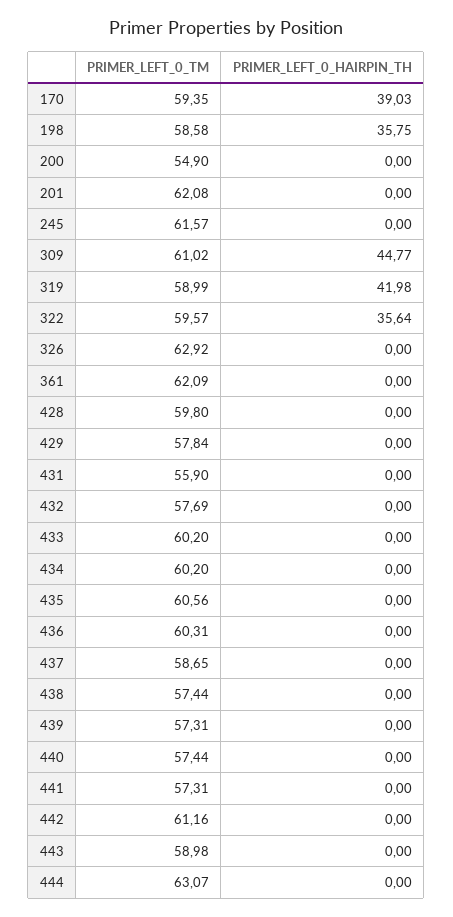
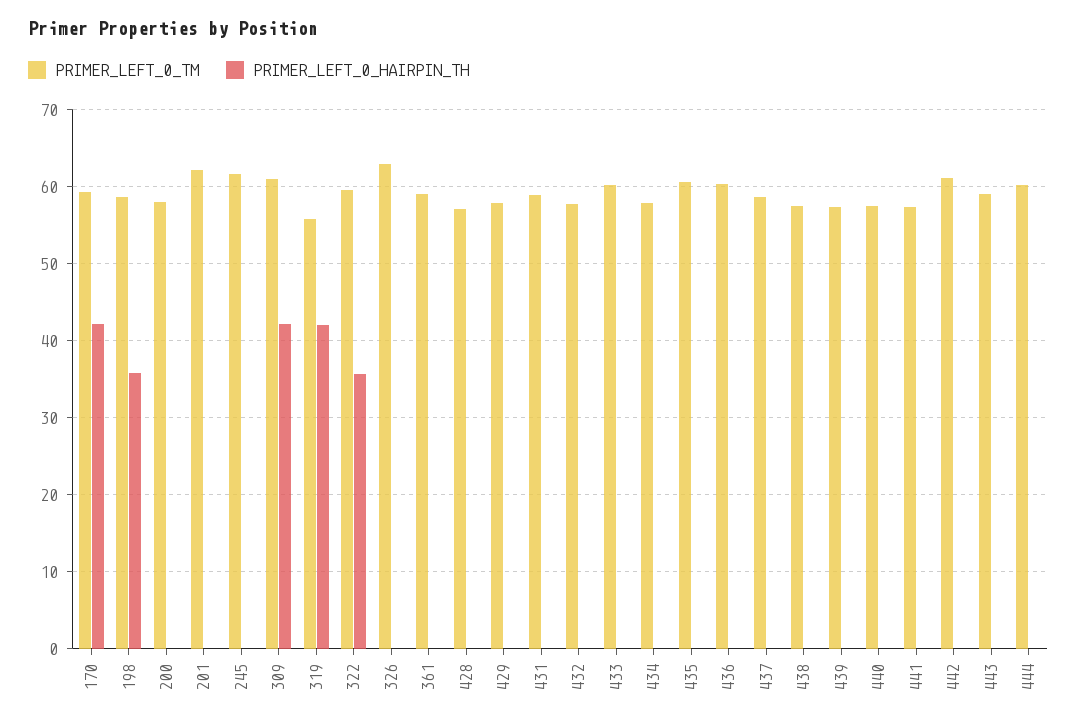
PRIMER_LEFT_0_HAIRPIN_TH, 170: 39.03 -> 42
PRIMER_LEFT_0_TM, 200: 54.9 -> 58
PRIMER_LEFT_0_HAIRPIN_TH, 309: 44.77 -> 42
PRIMER_LEFT_0_TM, 319: 58.99 -> 56
PRIMER_LEFT_0_TM, 361: 62.09 -> 59
PRIMER_LEFT_0_TM, 428: 59.8 -> 57
PRIMER_LEFT_0_TM, 431: 55.9 -> 59
PRIMER_LEFT_0_TM, 434: 60.2 -> 58
PRIMER_LEFT_0_TM, 444: 63.07 -> 60

